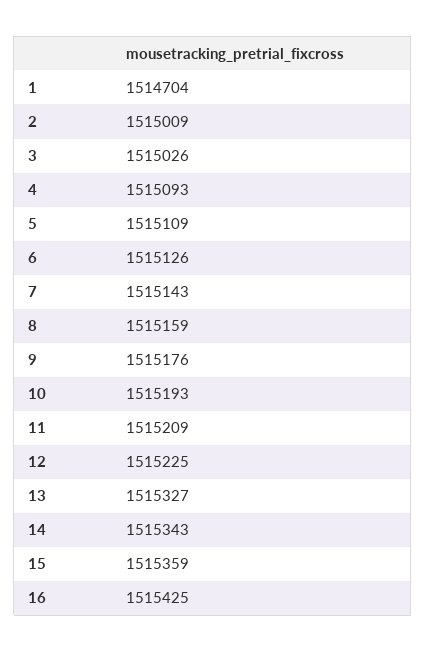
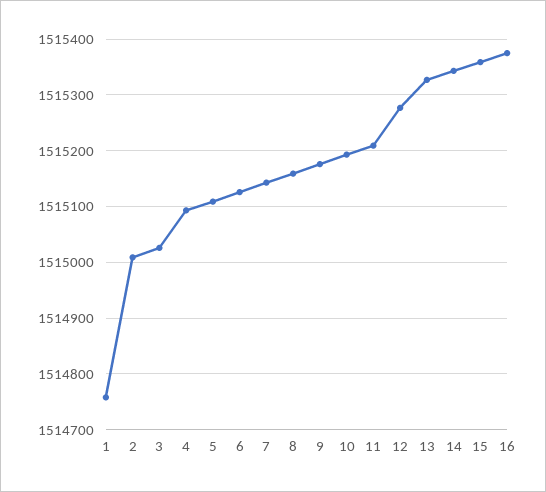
1: 1514704 -> 1514760
12: 1515225 -> 1515280
16: 1515425 -> 1515380

